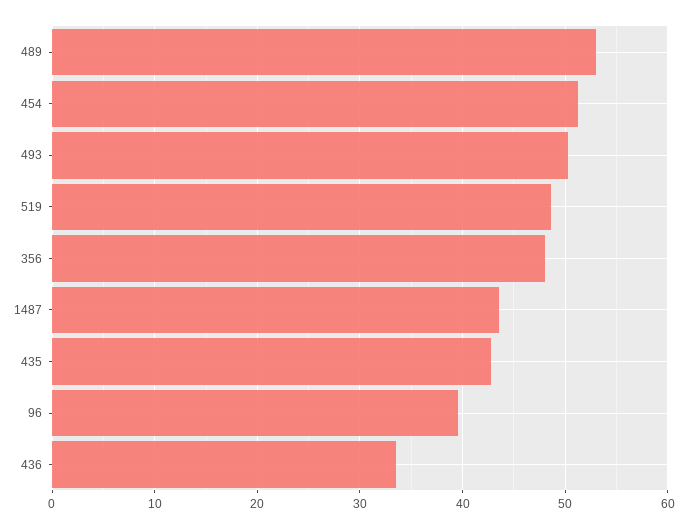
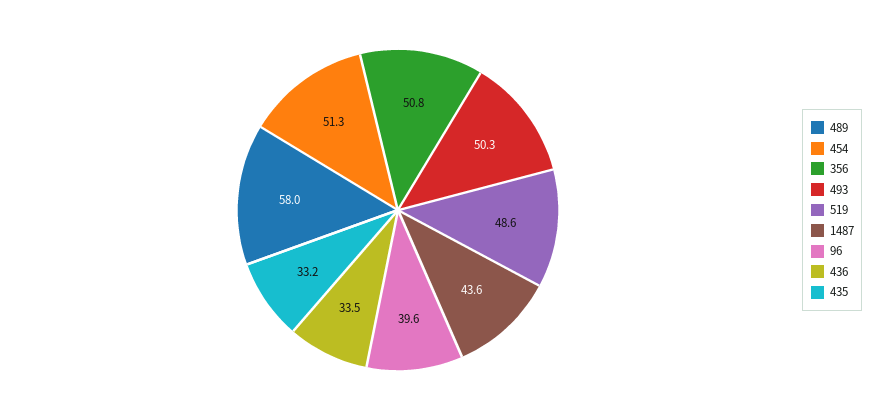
489: 53 -> 58
356: 48 -> 50.8
435: 43 -> 33.2

